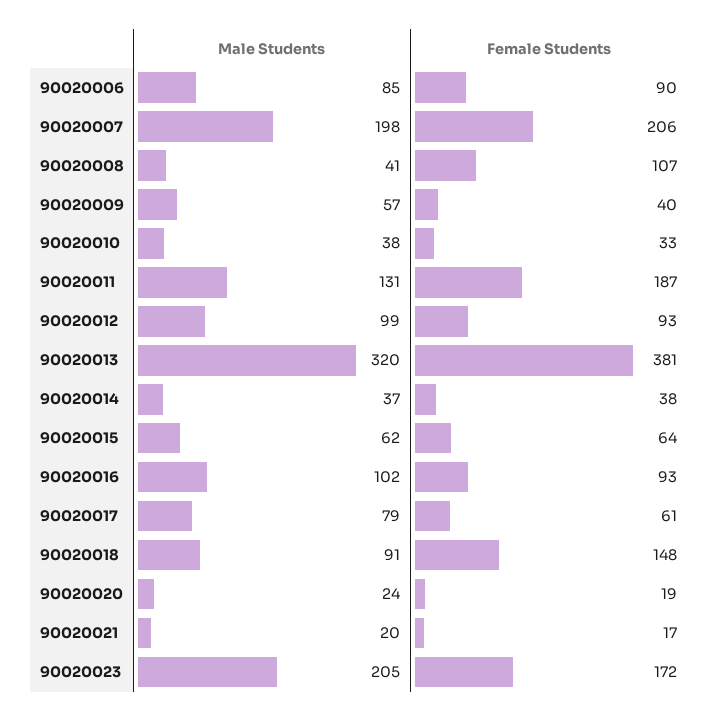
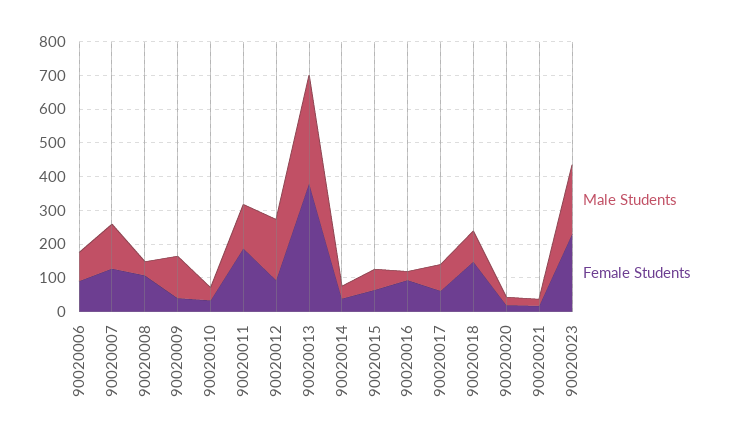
Male Students, 90020007: 198 -> 125
Female Students, 90020007: 206 -> 125
Male Students, 90020009: 57 -> 125
Male Students, 90020012: 99 -> 175
Male Students, 90020016: 102 -> 25
Female Students, 90020023: 172 -> 225

